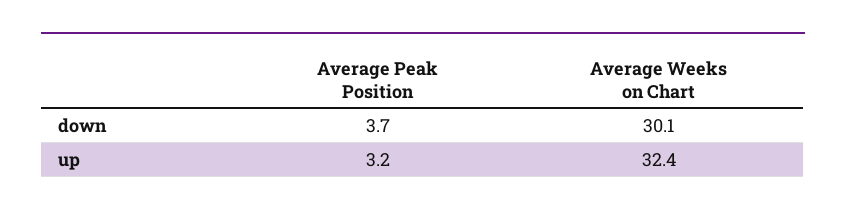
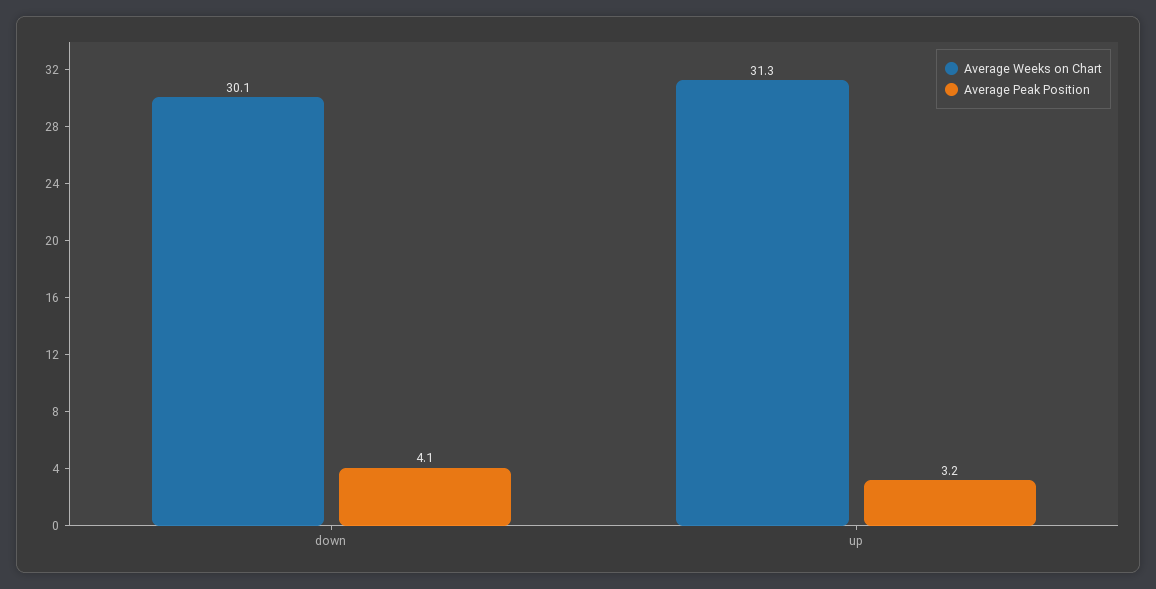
Average Peak Position, down: 3.7 -> 4.1
Average Weeks on Chart, up: 32.4 -> 31.3

